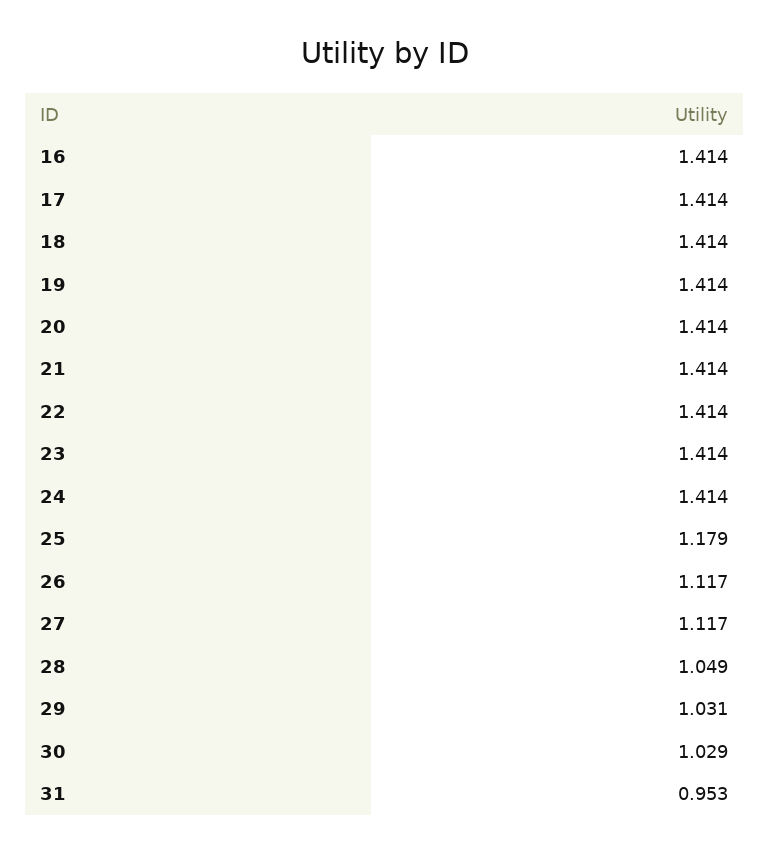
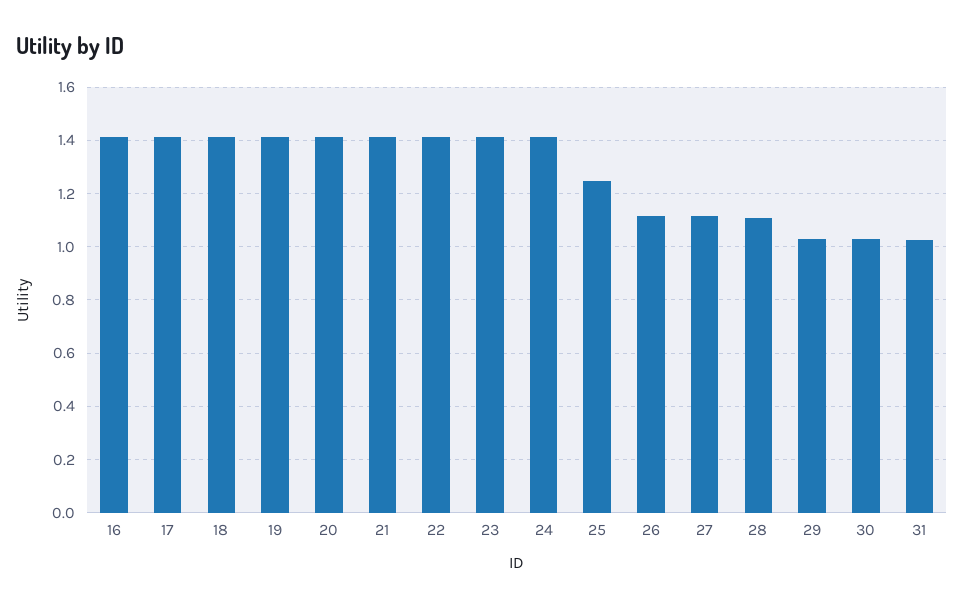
25: 1.179 -> 1.25
28: 1.049 -> 1.1
31: 0.953 -> 1.025

